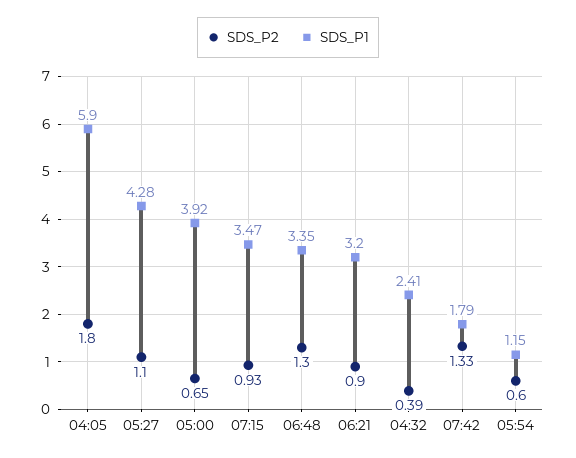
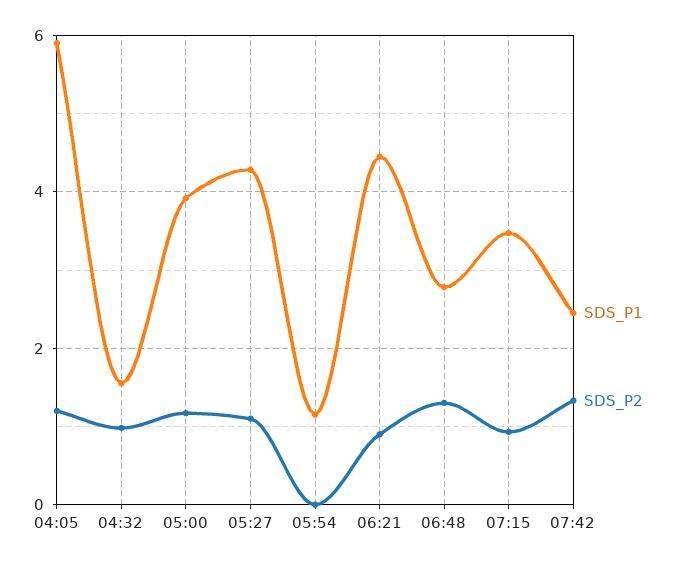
SDS_P2, 04:05: 1.8 -> 1.2
SDS_P2, 05:00: 0.65 -> 1.2
SDS_P1, 06:48: 3.35 -> 2.8
SDS_P1, 06:21: 3.2 -> 4.4
SDS_P2, 04:32: 0.39 -> 1
SDS_P1, 04:32: 2.41 -> 1.6
SDS_P1, 07:42: 1.79 -> 2.4
SDS_P2, 05:54: 0.6 -> 0

